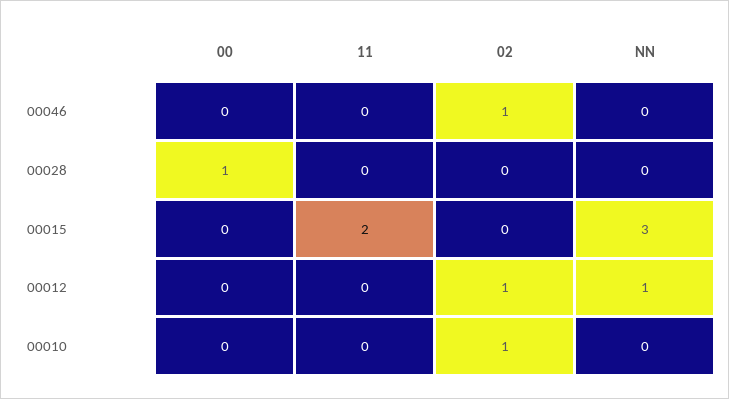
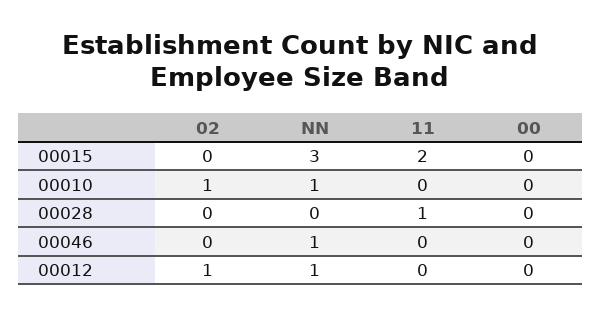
02, 00046: 1 -> 0
NN, 00046: 0 -> 1
00, 00028: 1 -> 0
11, 00028: 0 -> 1
NN, 00010: 0 -> 1

